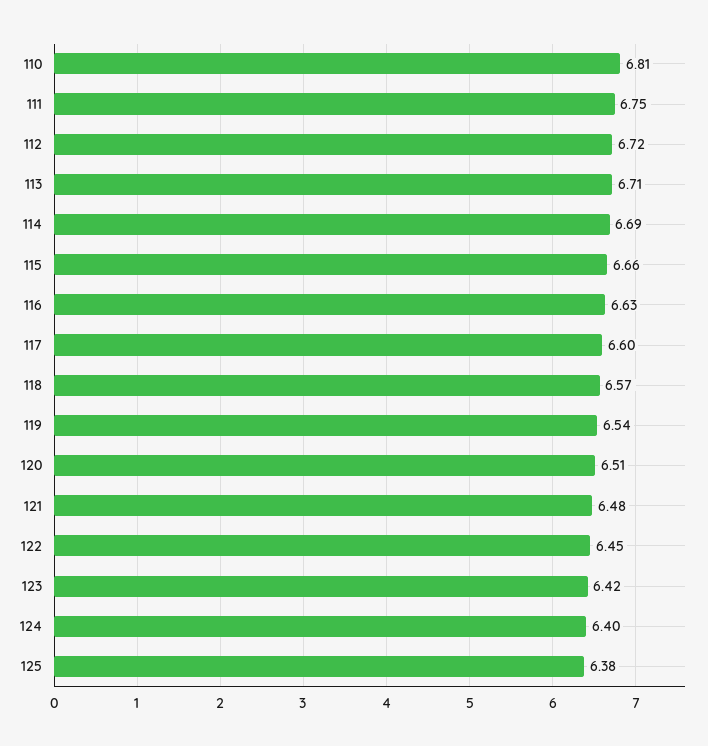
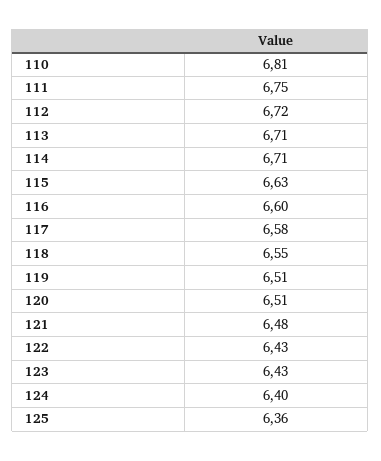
114: 6.69 -> 6.71
115: 6.66 -> 6.63
116: 6.63 -> 6.6
117: 6.6 -> 6.58
118: 6.57 -> 6.55
119: 6.54 -> 6.51
122: 6.45 -> 6.43
123: 6.42 -> 6.43
125: 6.38 -> 6.36

